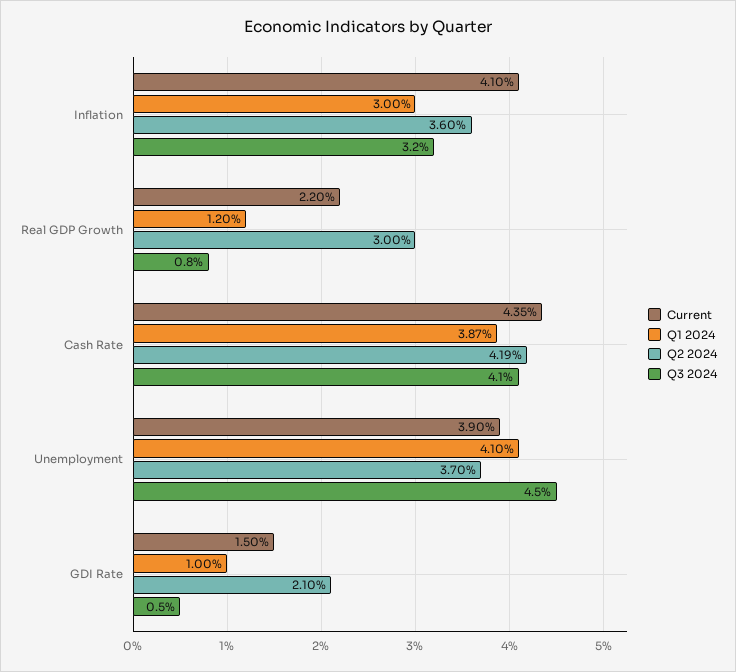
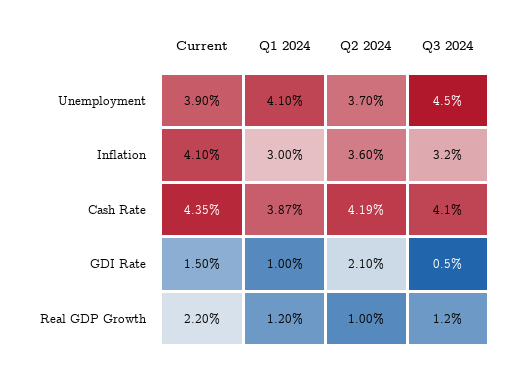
Q2 2024, Real GDP Growth: 3 -> 1
Q3 2024, Real GDP Growth: 0.8 -> 1.2

